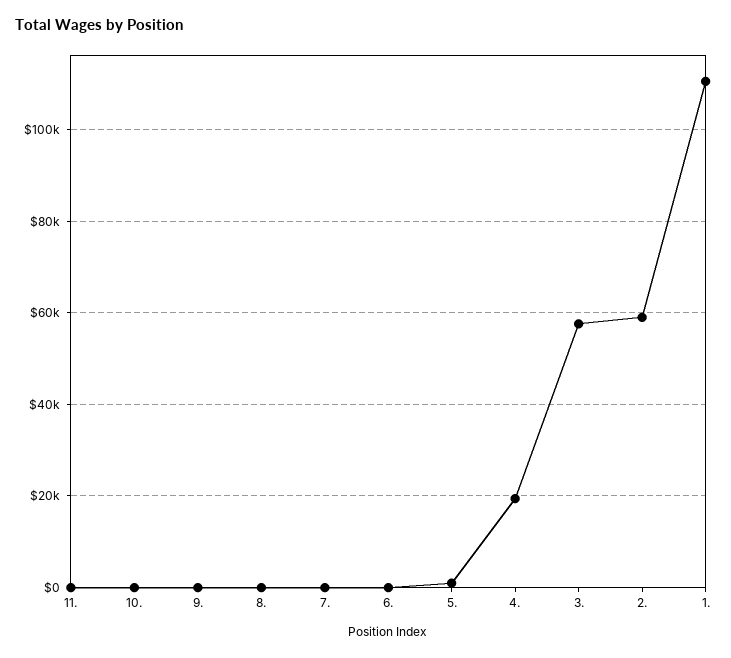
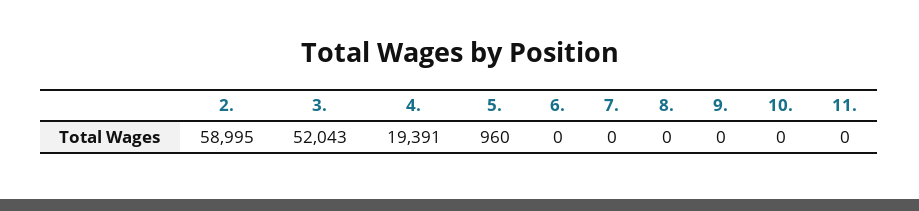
3.: 58000 -> 52043
1.: 110000 -> none

